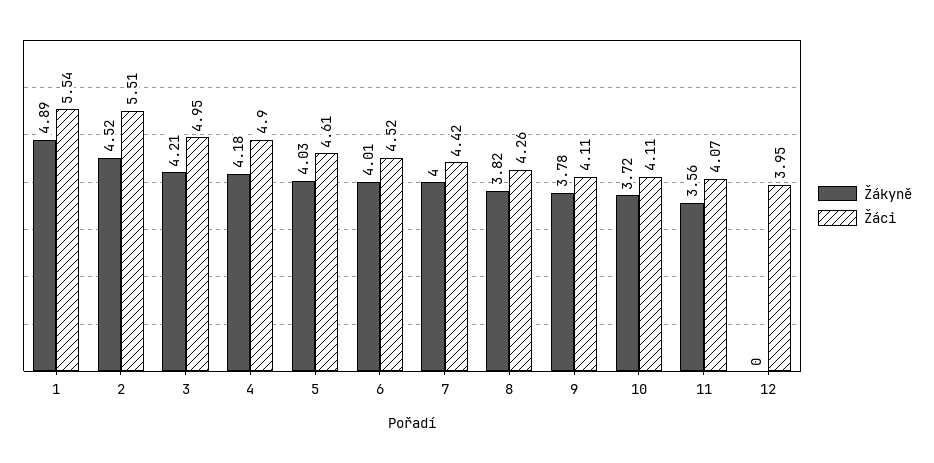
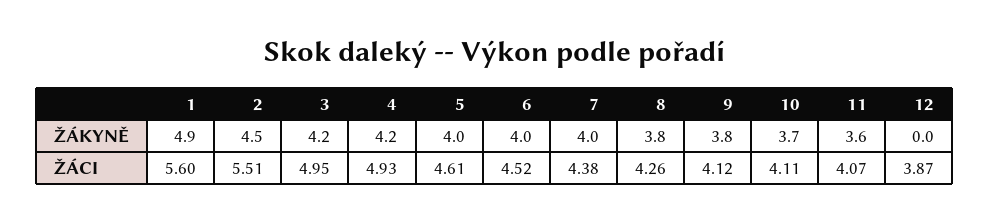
Žáci, 1: 5.54 -> 5.6
Žáci, 4: 4.9 -> 4.93
Žáci, 7: 4.42 -> 4.38
Žáci, 9: 4.11 -> 4.12
Žáci, 12: 3.95 -> 3.87

